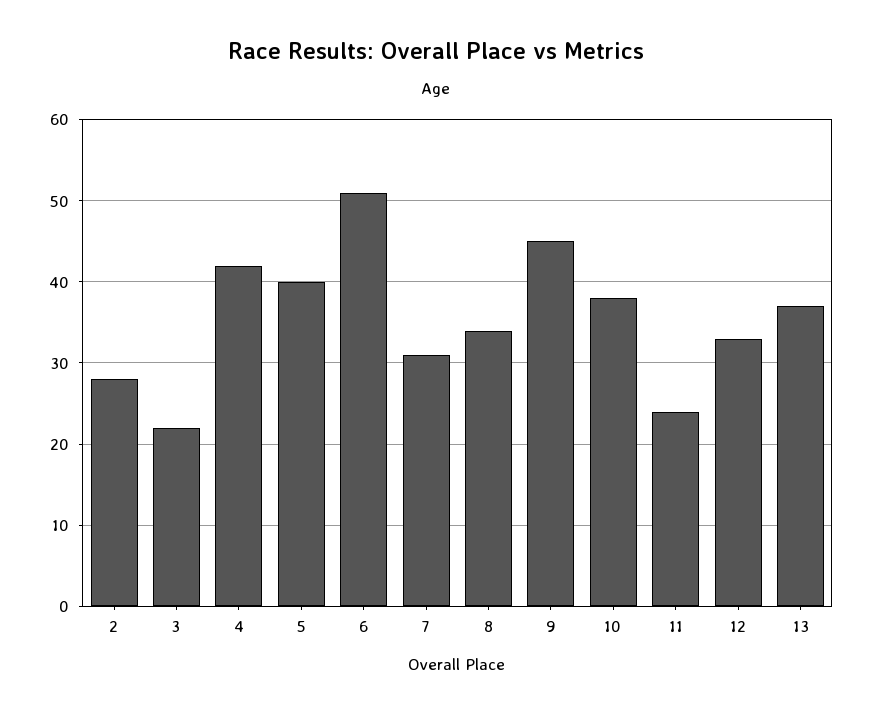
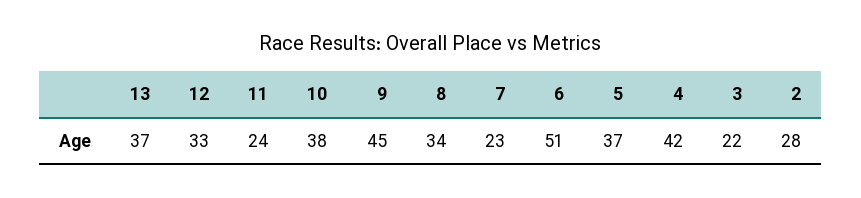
5: 40 -> 37
7: 31 -> 23

